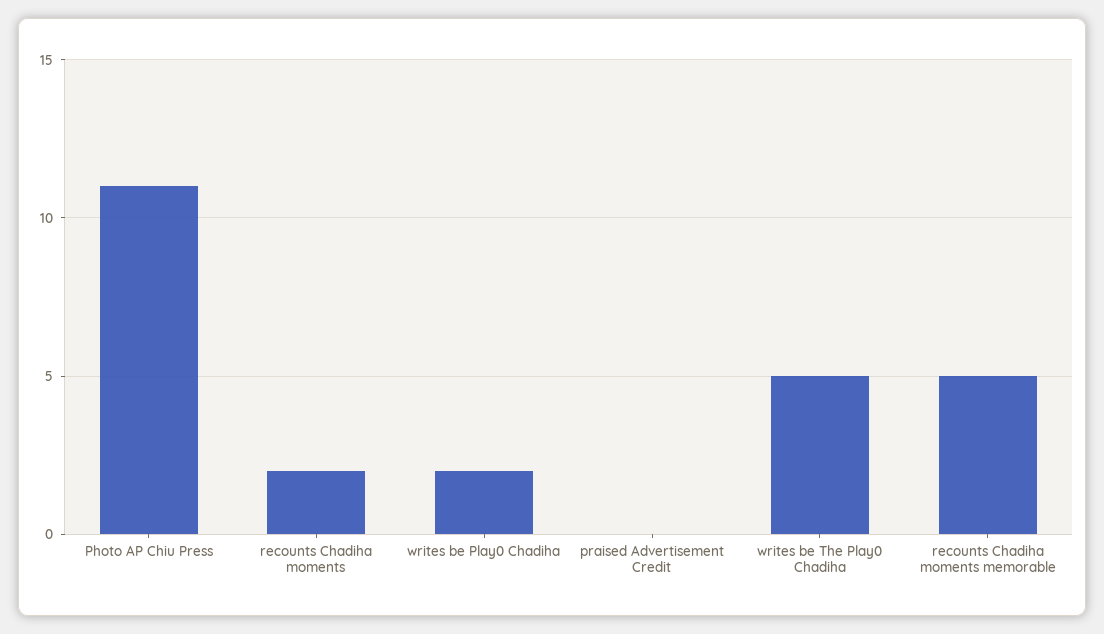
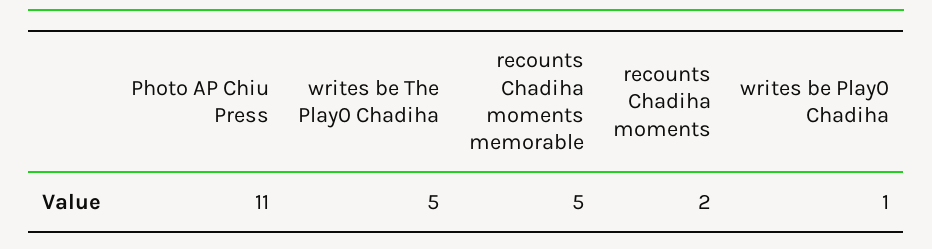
writes be Play0 Chadiha: 2 -> 1
praised Advertisement Credit: 0 -> none

